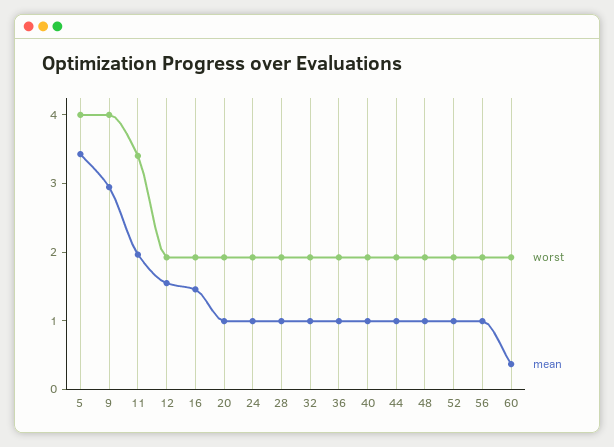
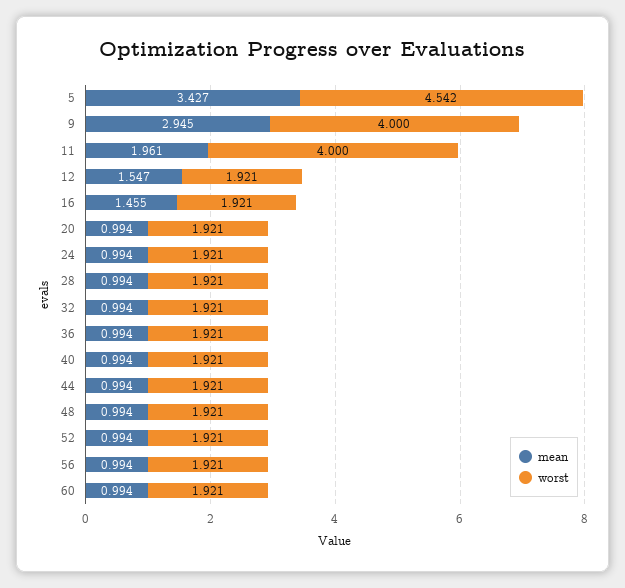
worst, 5: 4 -> 4.542
worst, 11: 3.4 -> 4
mean, 60: 0.4 -> 0.994

